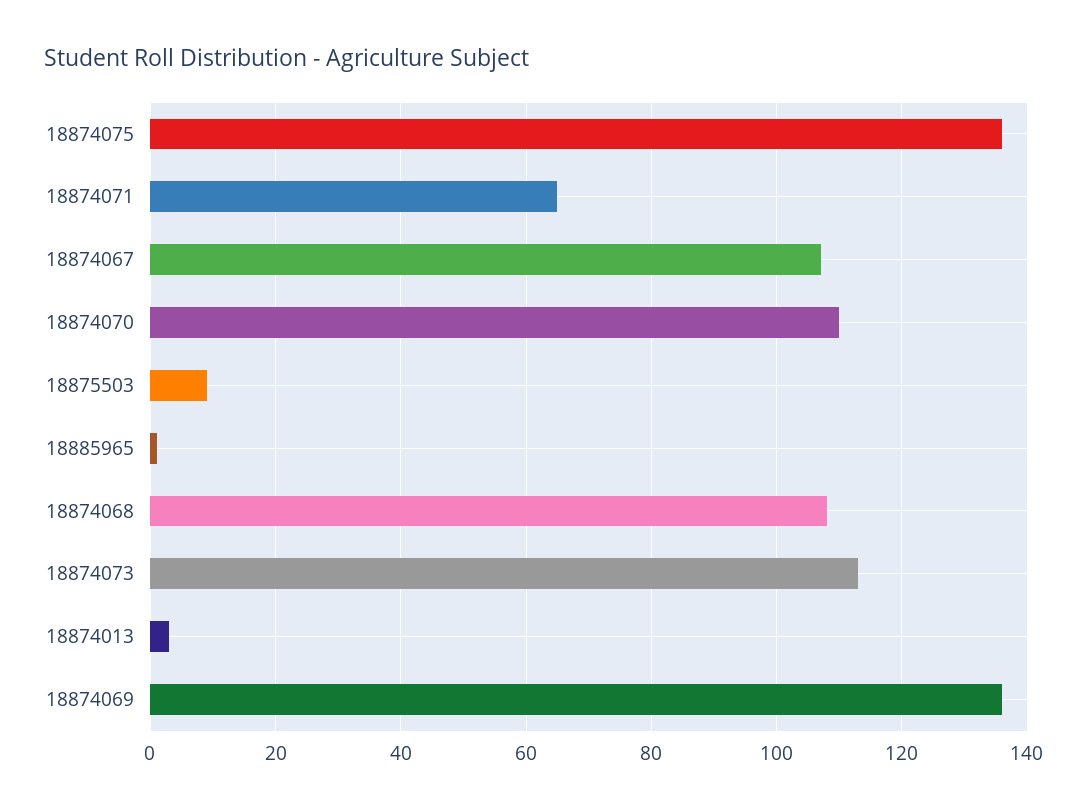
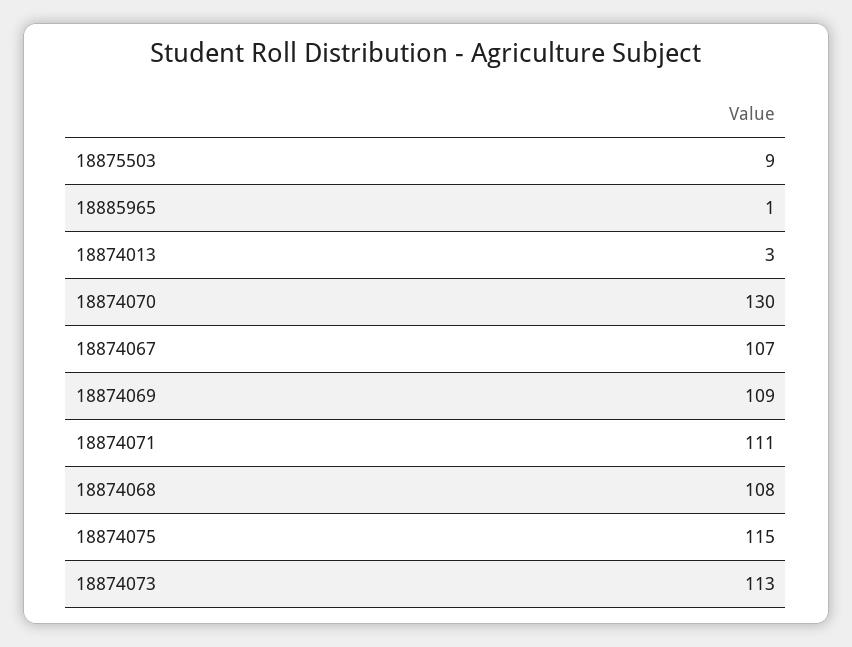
18874075: 135 -> 115
18874071: 65 -> 111
18874070: 110 -> 130
18874069: 135 -> 109

